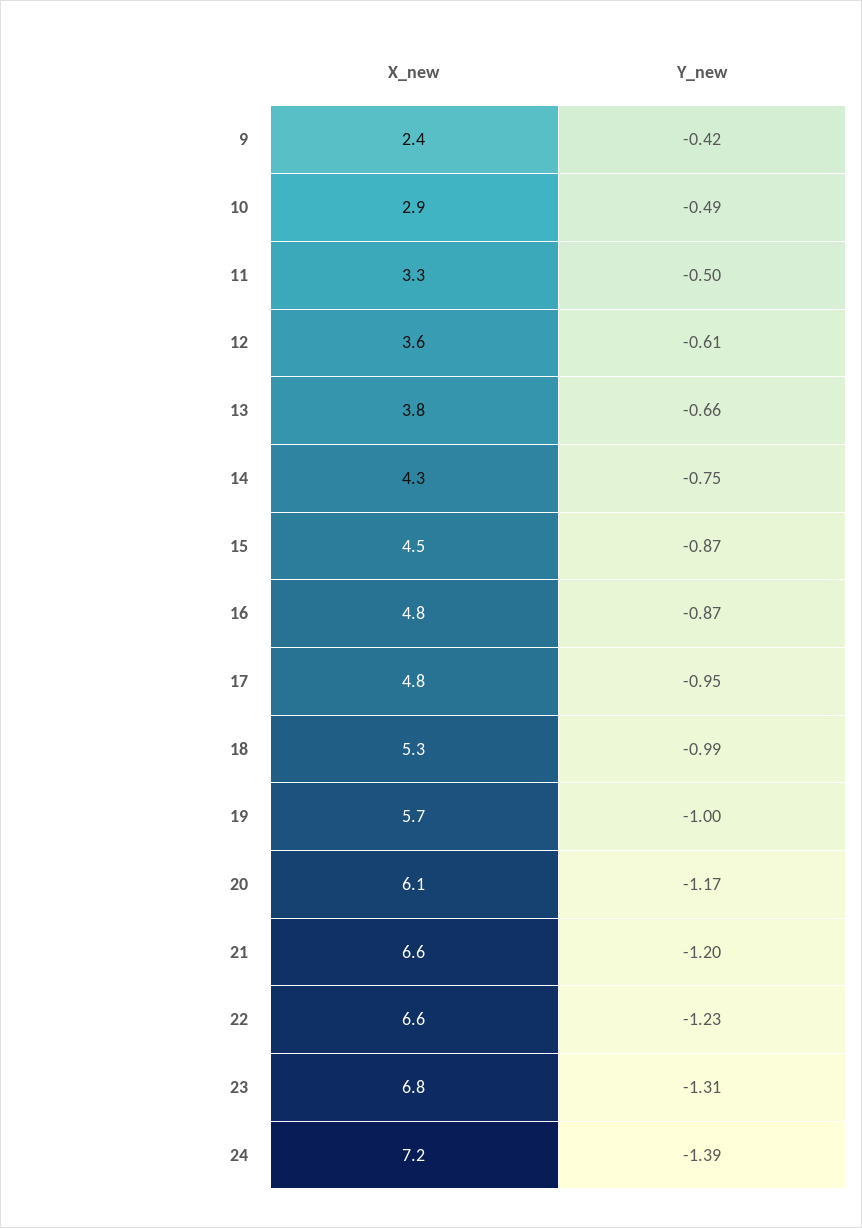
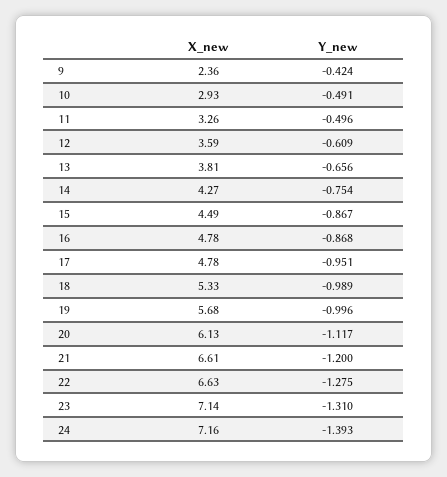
Y_new, 20: -1.17 -> -1.117
Y_new, 22: -1.23 -> -1.275
X_new, 23: 6.8 -> 7.14

